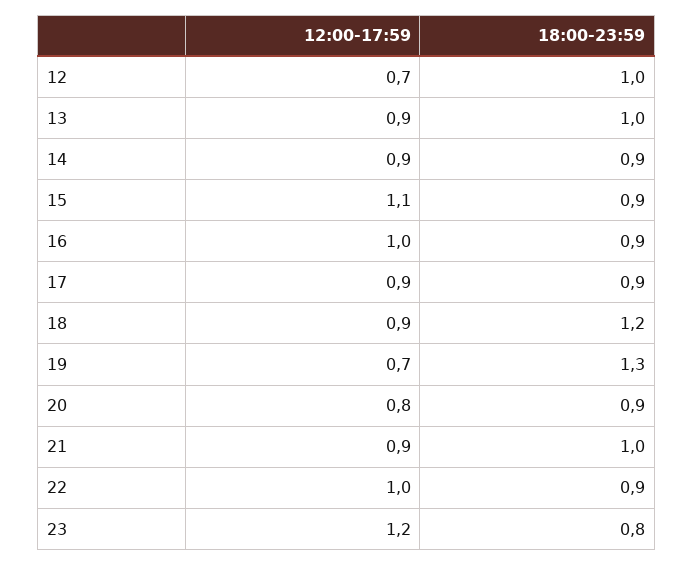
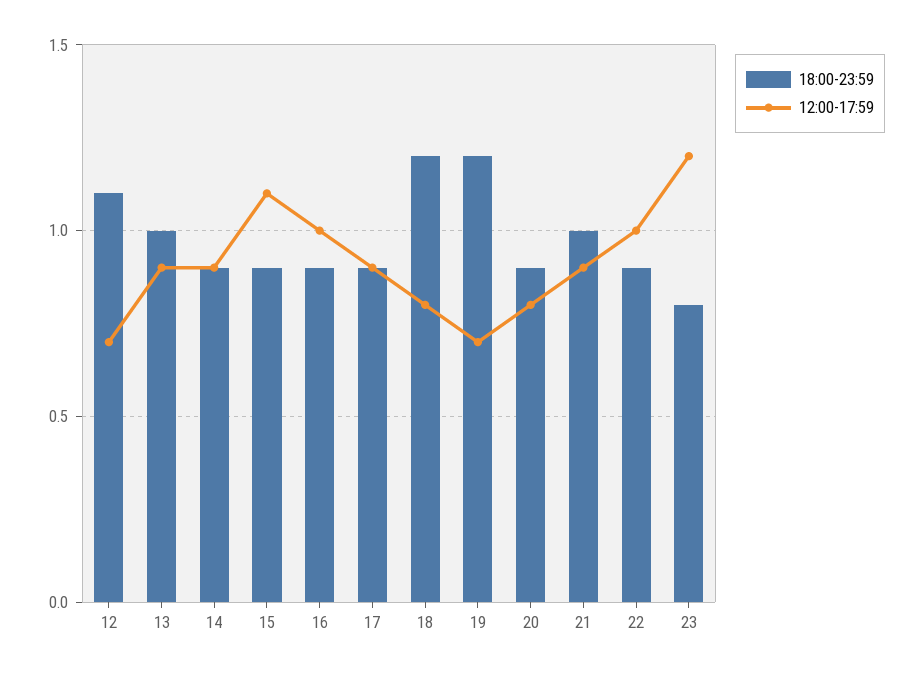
18:00-23:59, 12: 1 -> 1.1
12:00-17:59, 18: 0.9 -> 0.8
18:00-23:59, 19: 1.3 -> 1.2

